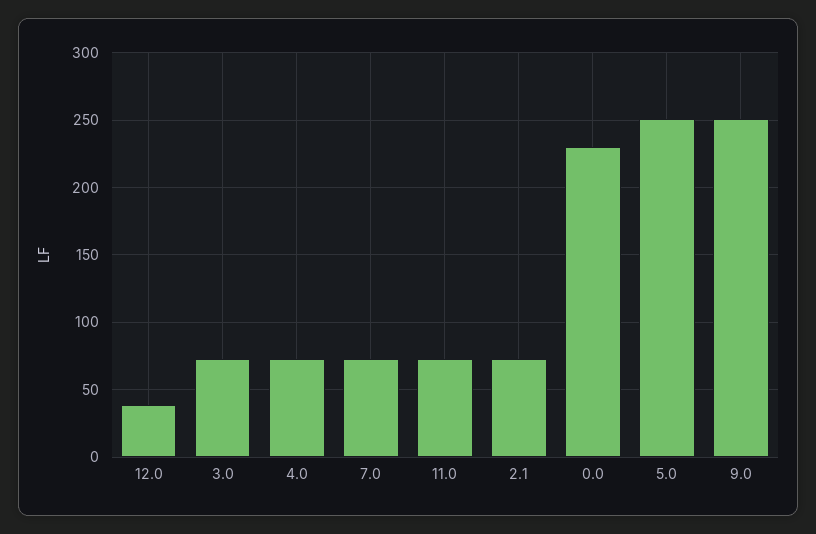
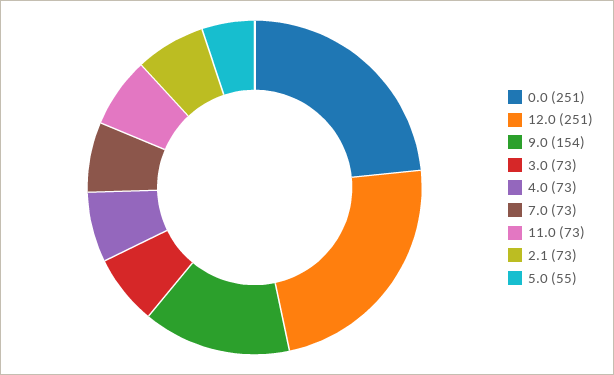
12.0: 40 -> 251
0.0: 230 -> 251
5.0: 250 -> 55
9.0: 250 -> 154

